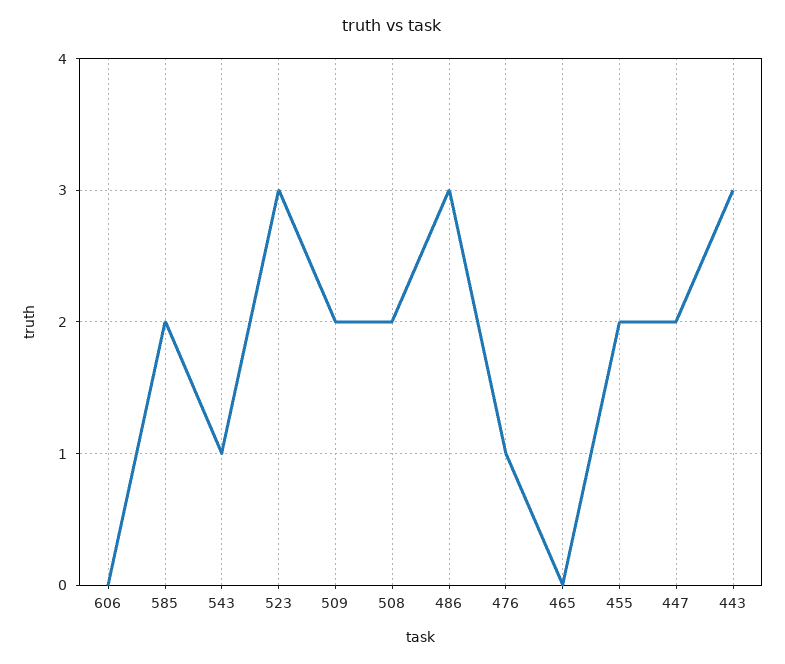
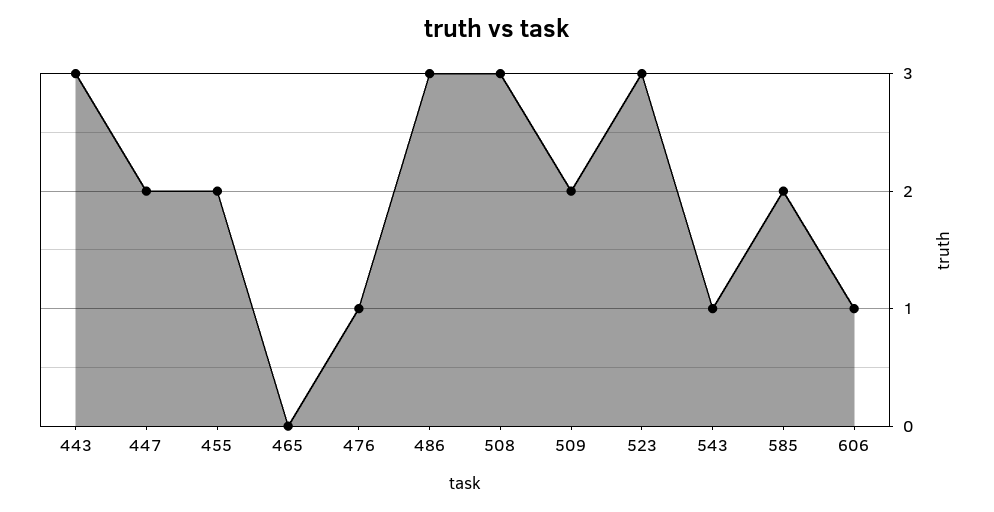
606: 0 -> 1
508: 2 -> 3

